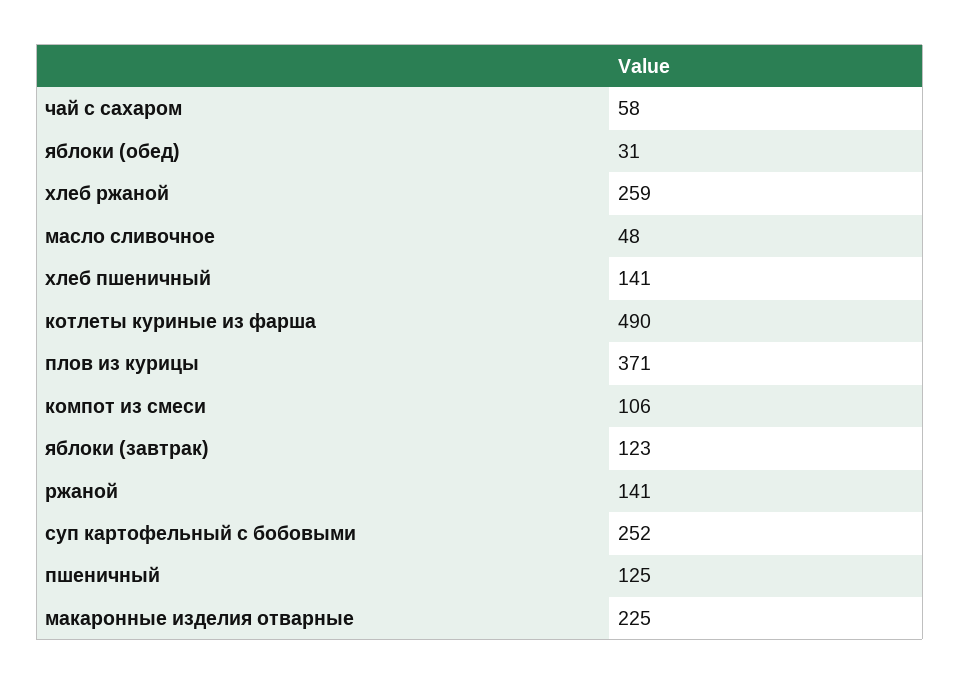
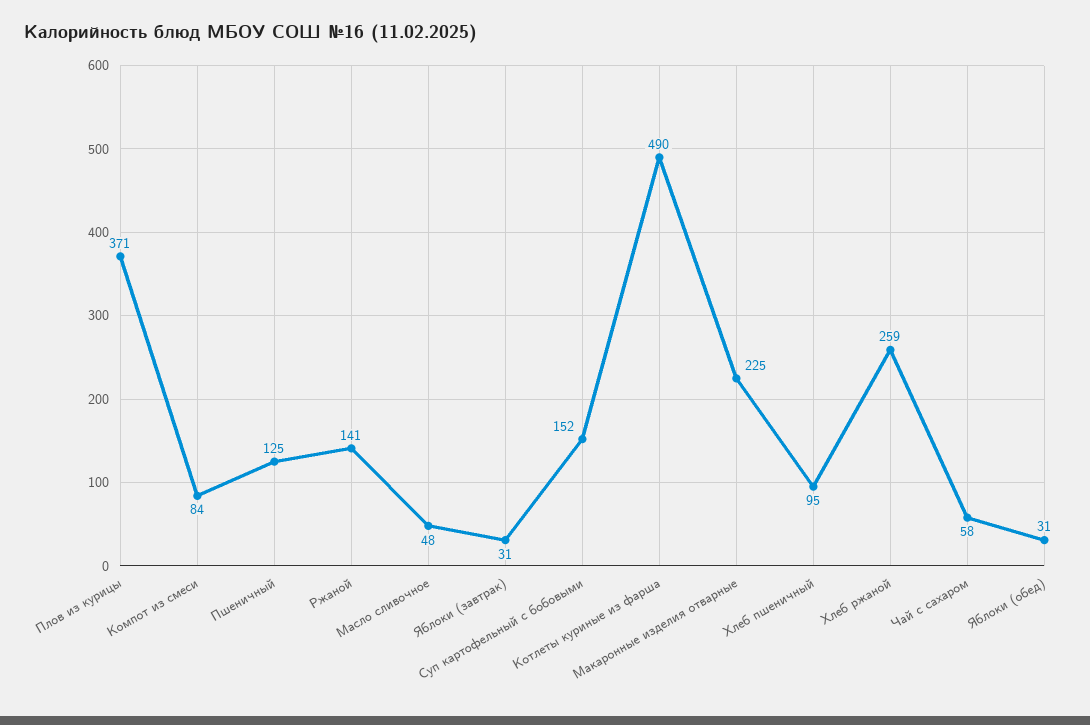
хлеб пшеничный: 141 -> 95
компот из смеси: 106 -> 84
яблоки (завтрак): 123 -> 31
суп картофельный с бобовыми: 252 -> 152

